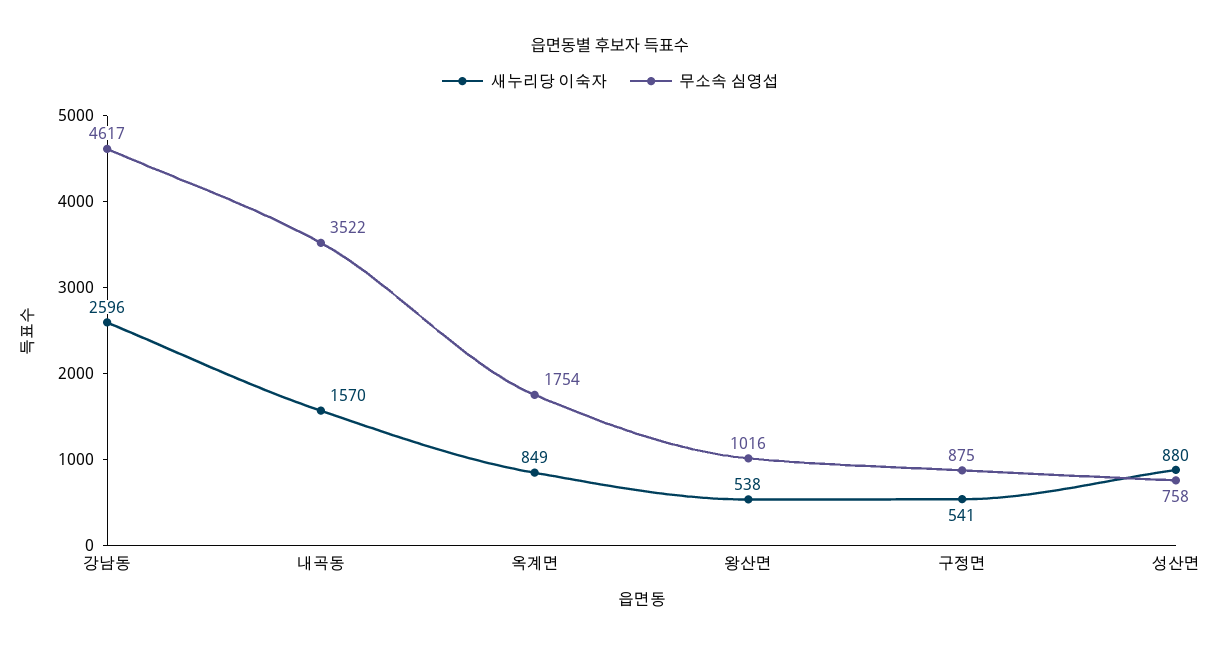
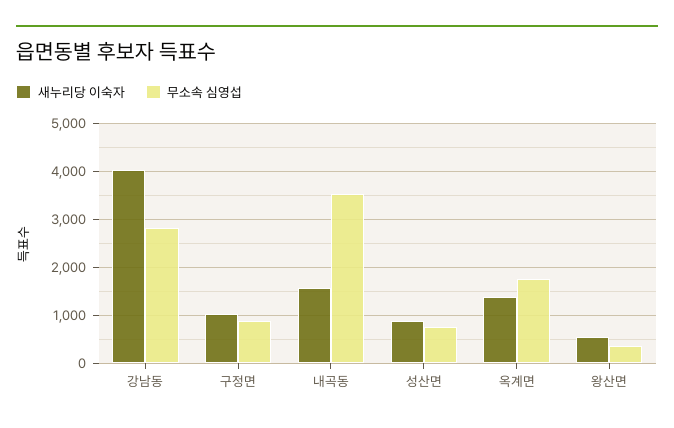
새누리당 이숙자, 강남동: 2596 -> 4000
무소속 심영섭, 강남동: 4617 -> 2800
새누리당 이숙자, 옥계면: 849 -> 1400
무소속 심영섭, 왕산면: 1016 -> 400
새누리당 이숙자, 구정면: 541 -> 1000

